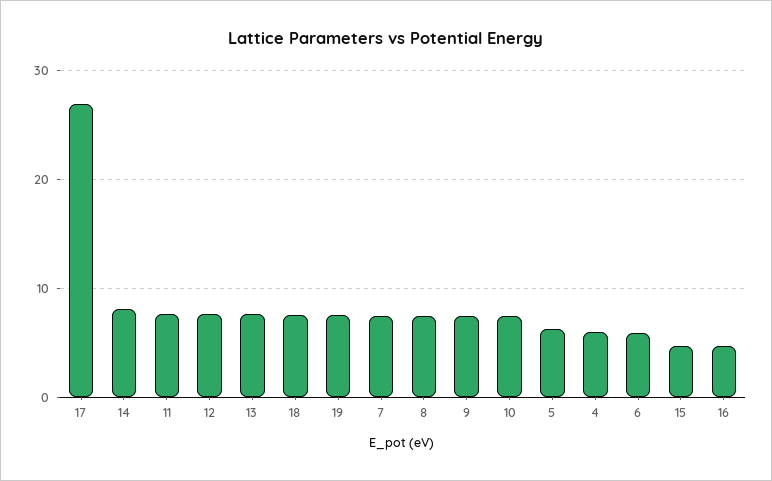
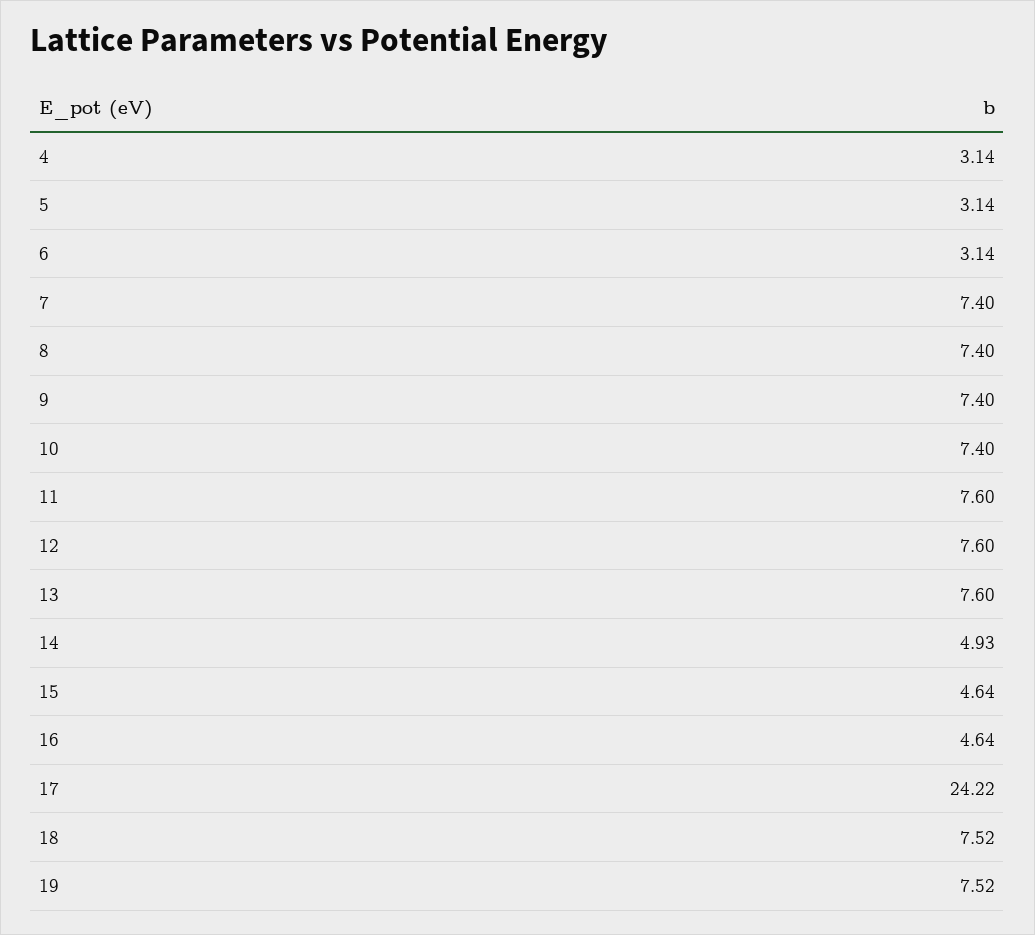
17: 27 -> 24.22
14: 8 -> 4.93
5: 6 -> 3.14
4: 6 -> 3.14
6: 6 -> 3.14

